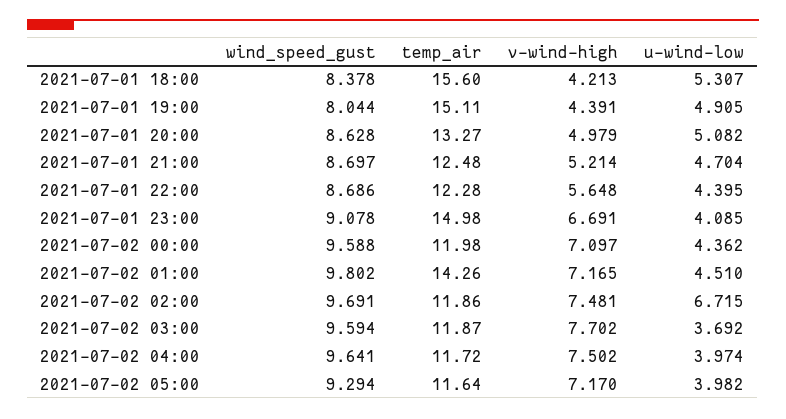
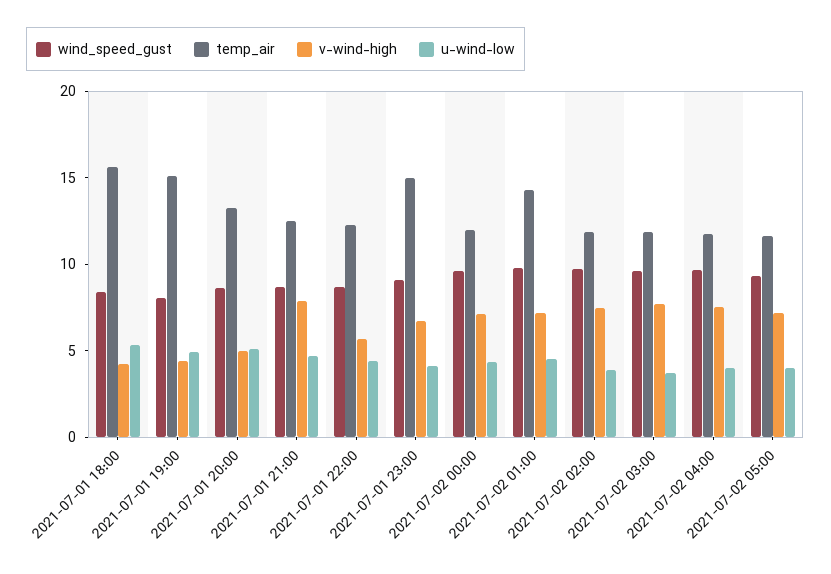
v-wind-high, 2021-07-01 21:00: 5.214 -> 8
u-wind-low, 2021-07-02 02:00: 6.715 -> 4

